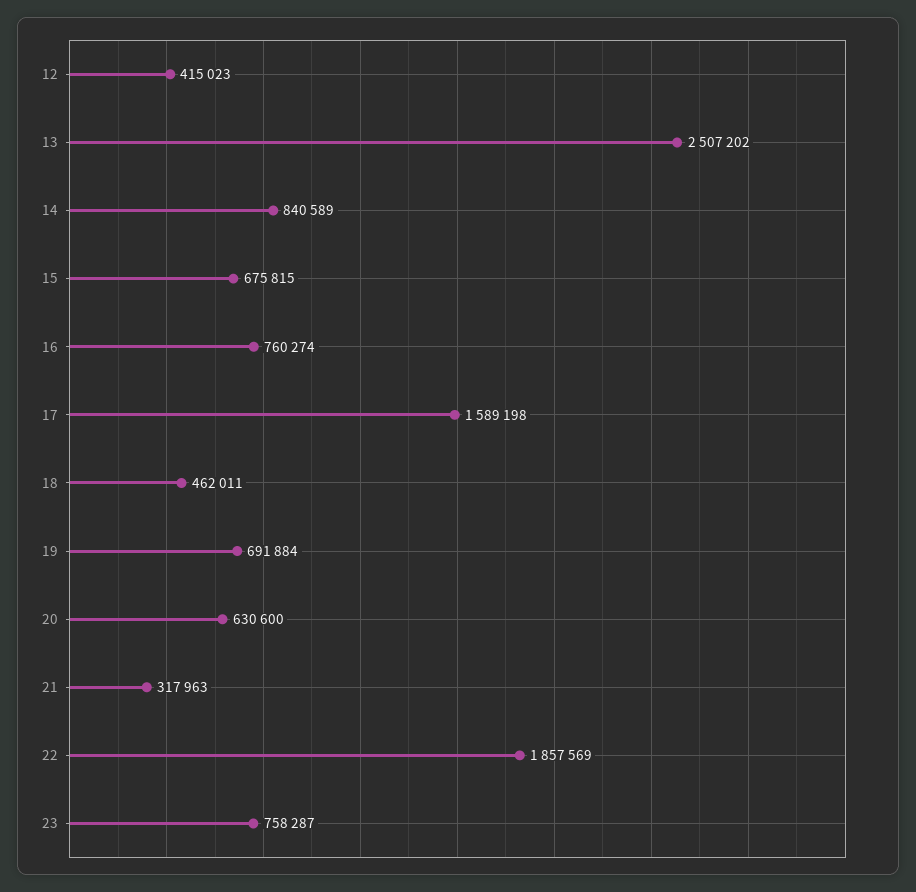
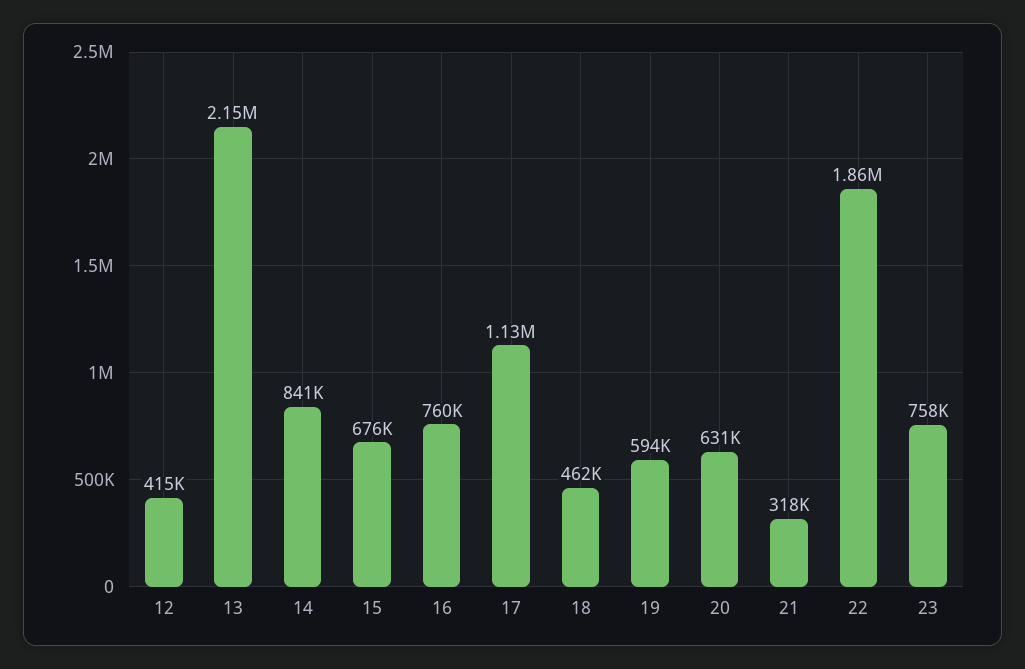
13: 2507202 -> 2150000
17: 1589198 -> 1130000
19: 691884 -> 594000

